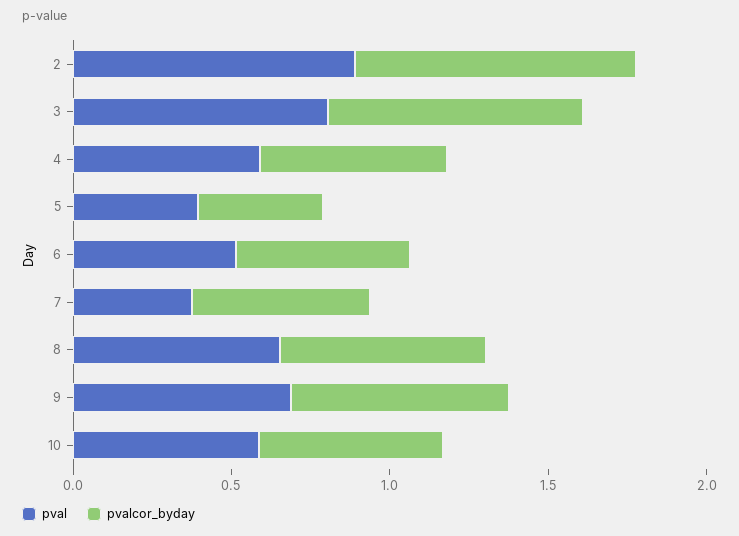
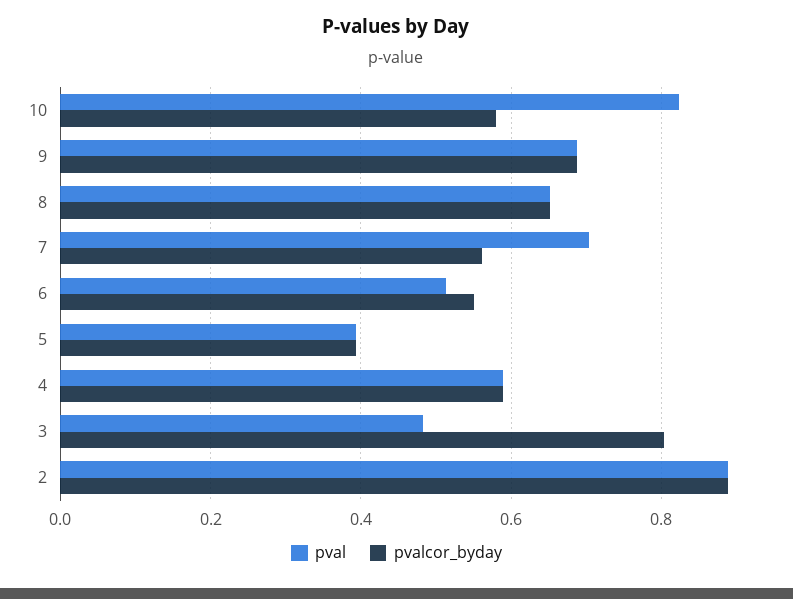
pval, 3: 0.8 -> 0.48
pval, 7: 0.4 -> 0.7
pval, 10: 0.6 -> 0.82

